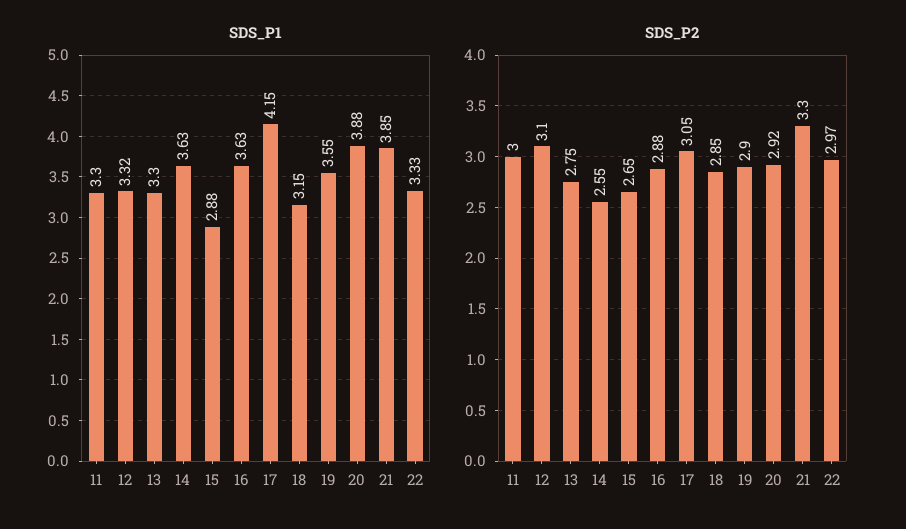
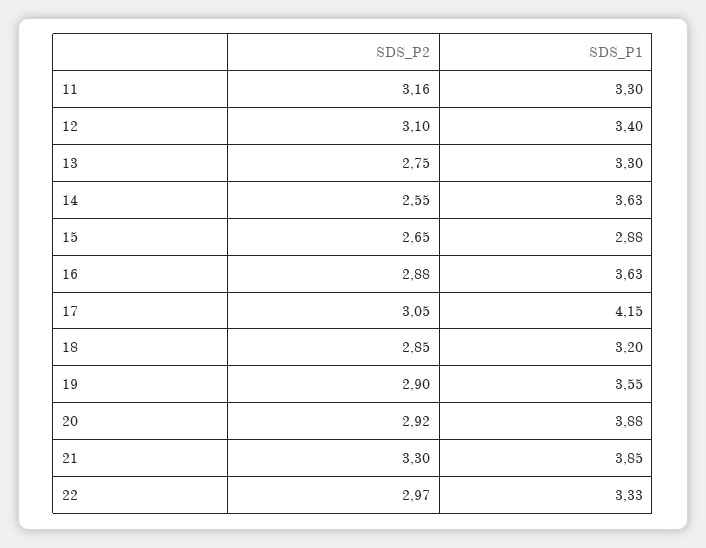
SDS_P1, 12: 3.32 -> 3.4
SDS_P1, 18: 3.15 -> 3.2
SDS_P2, 11: 3 -> 3.16

